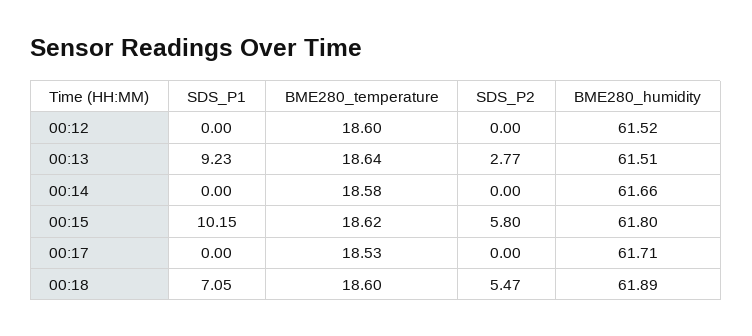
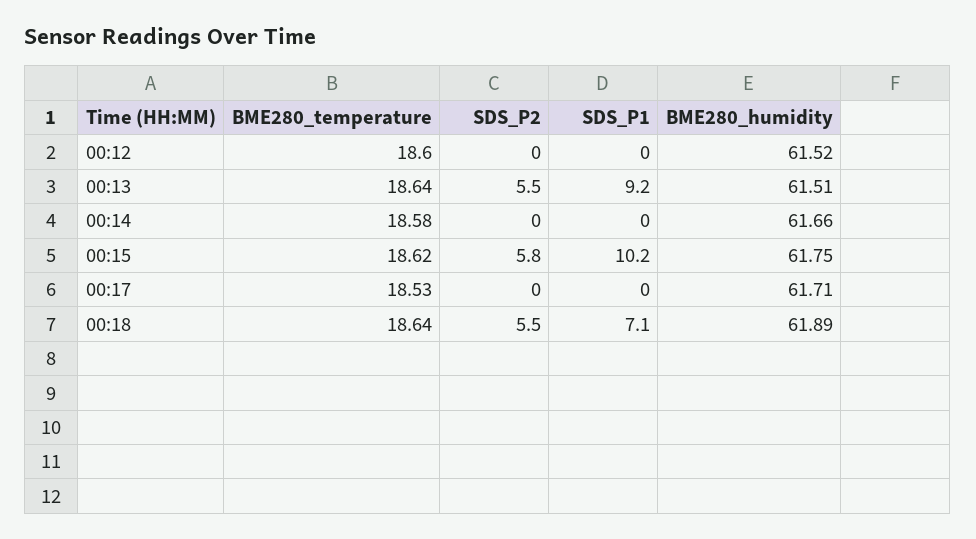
SDS_P2, 00:13: 2.77 -> 5.5
BME280_humidity, 00:15: 61.8 -> 61.75
BME280_temperature, 00:18: 18.6 -> 18.64

